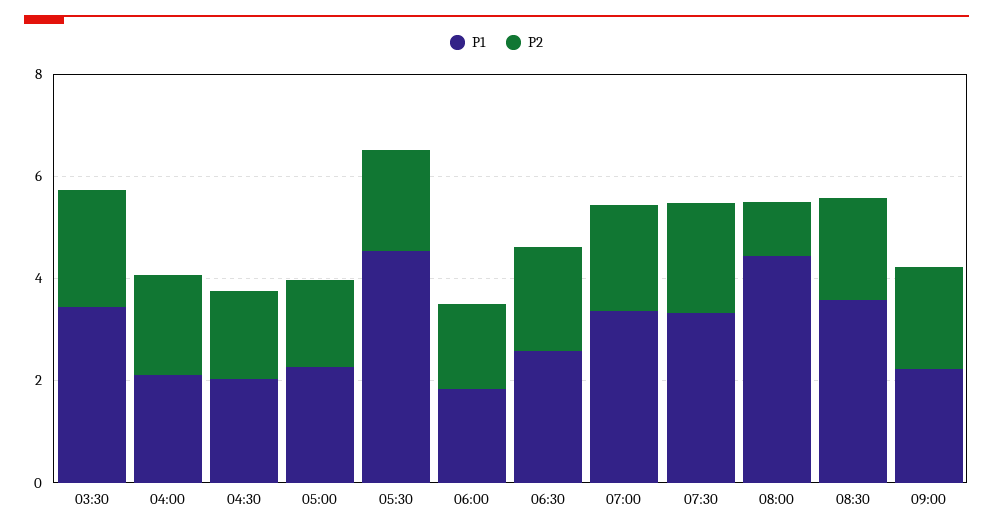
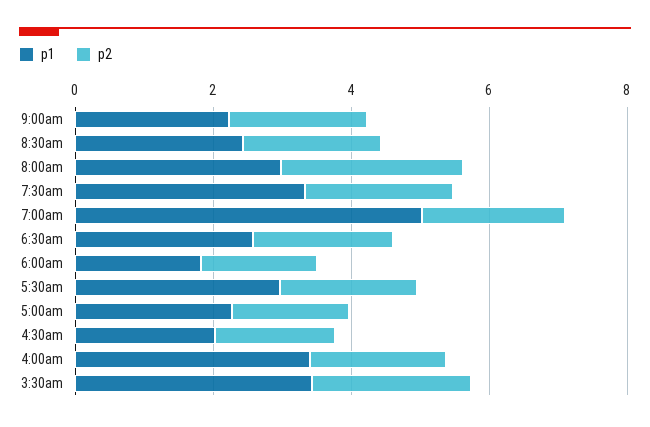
P1, 04:00: 2 -> 3.5
P1, 05:30: 4.5 -> 3
P1, 07:00: 3.5 -> 5
P1, 08:00: 4.5 -> 3
P2, 08:00: 1 -> 2.5
P1, 08:30: 3.5 -> 2.5

